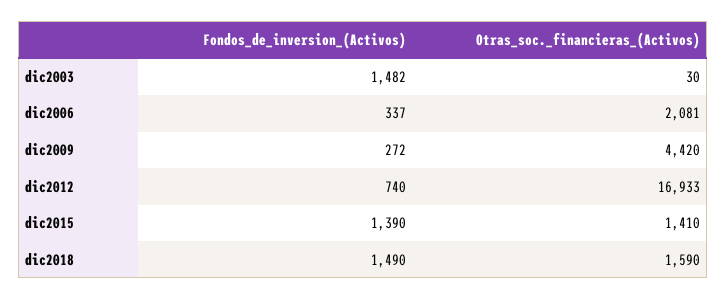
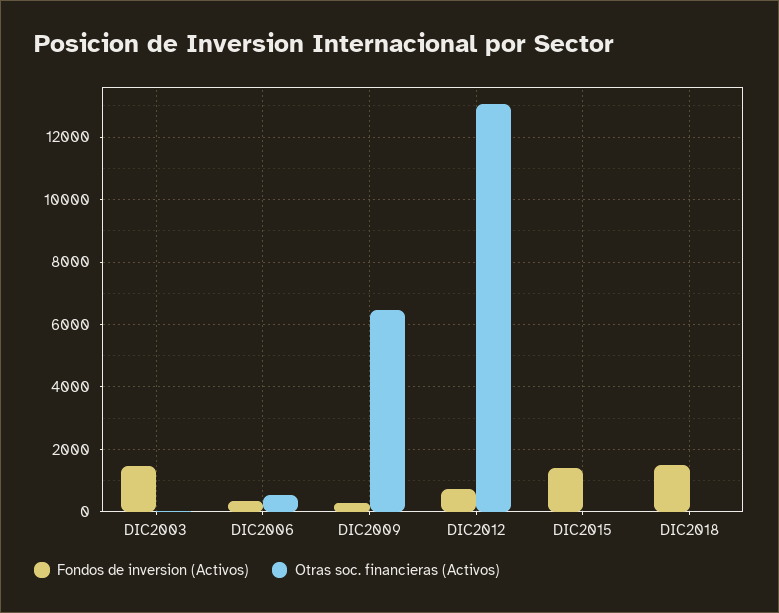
Otras_soc._financieras_(Activos), dic2006: 2081 -> 600
Otras_soc._financieras_(Activos), dic2009: 4420 -> 6400
Otras_soc._financieras_(Activos), dic2012: 16933 -> 13000
Otras_soc._financieras_(Activos), dic2015: 1410 -> 0
Otras_soc._financieras_(Activos), dic2018: 1590 -> 0

